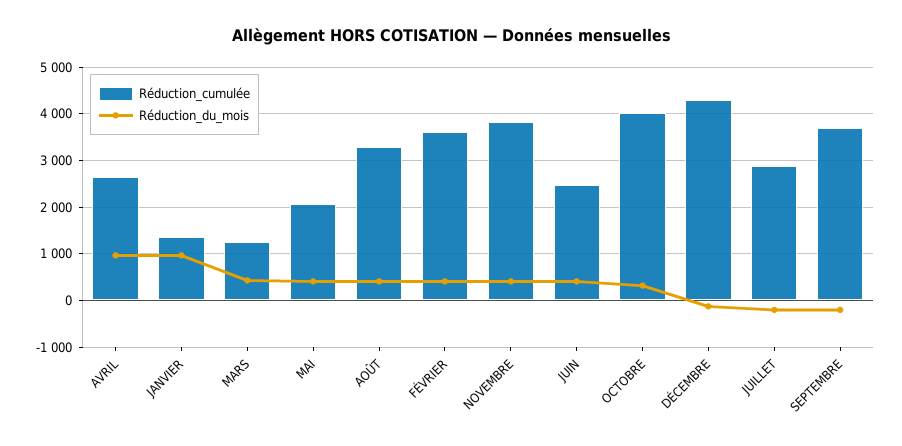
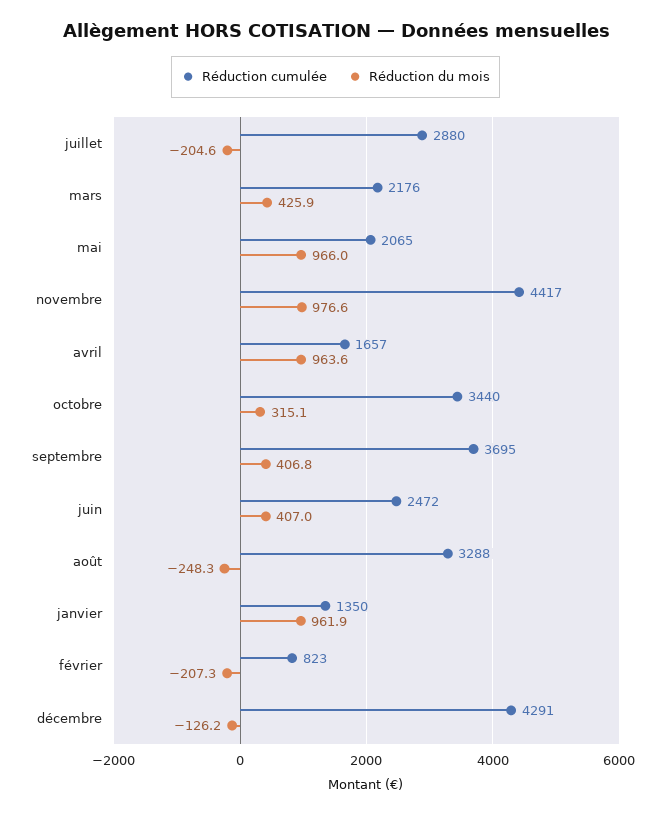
Réduction_cumulée, AVRIL: 2600 -> 1657
Réduction_cumulée, MARS: 1200 -> 2176
Réduction_du_mois, MAI: 400 -> 966
Réduction_du_mois, AOÛT: 400 -> -248.3
Réduction_cumulée, FÉVRIER: 3600 -> 823
Réduction_du_mois, FÉVRIER: 400 -> -207.3
Réduction_cumulée, NOVEMBRE: 3800 -> 4417
Réduction_du_mois, NOVEMBRE: 400 -> 976.6
Réduction_cumulée, OCTOBRE: 4000 -> 3440
Réduction_du_mois, SEPTEMBRE: -200 -> 406.8

